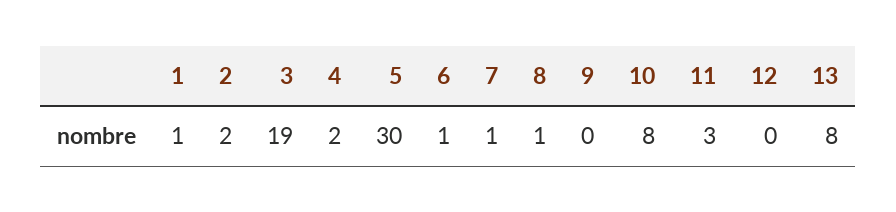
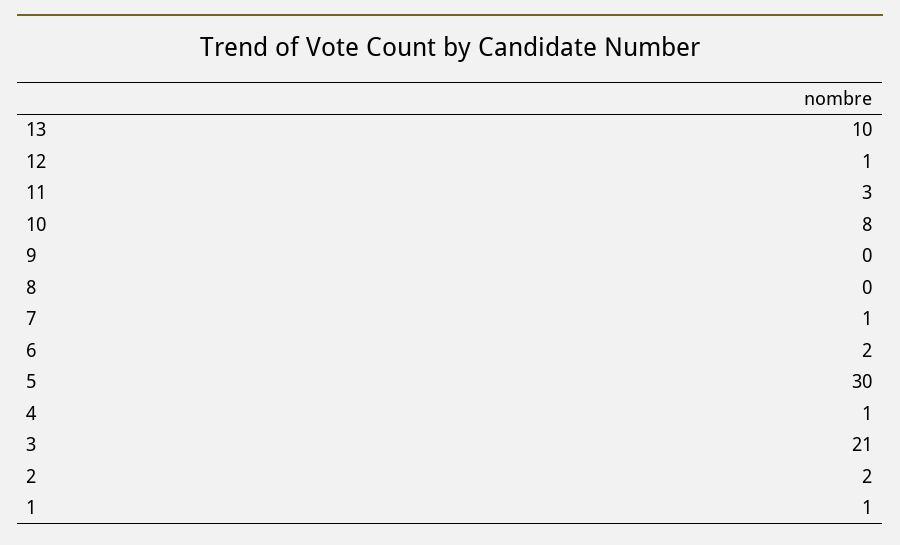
3: 19 -> 21
4: 2 -> 1
6: 1 -> 2
8: 1 -> 0
12: 0 -> 1
13: 8 -> 10

